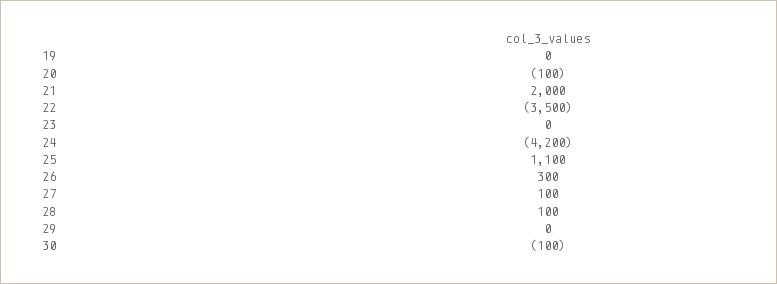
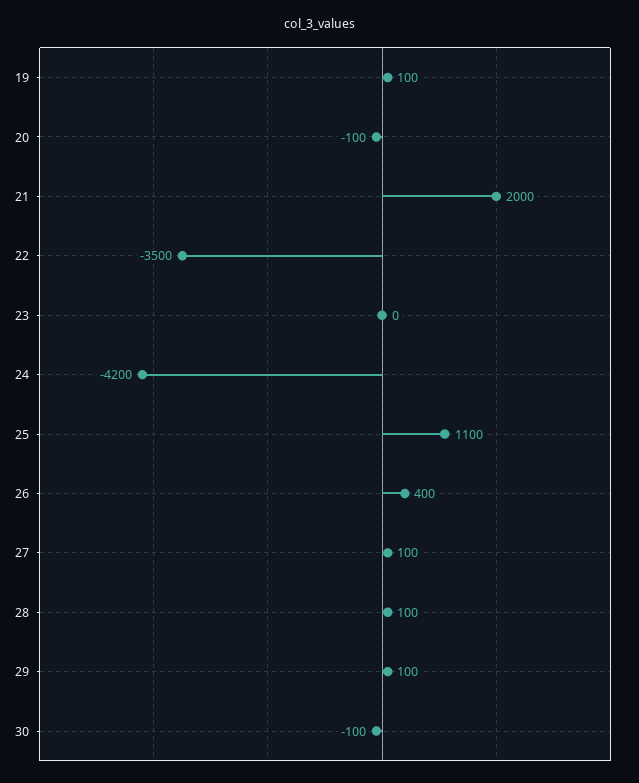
19: 0 -> 100
26: 300 -> 400
29: 0 -> 100

